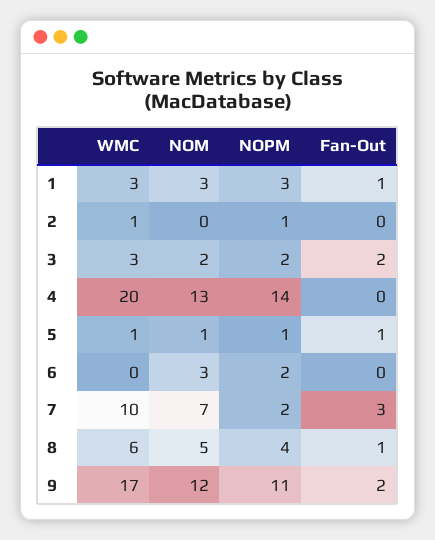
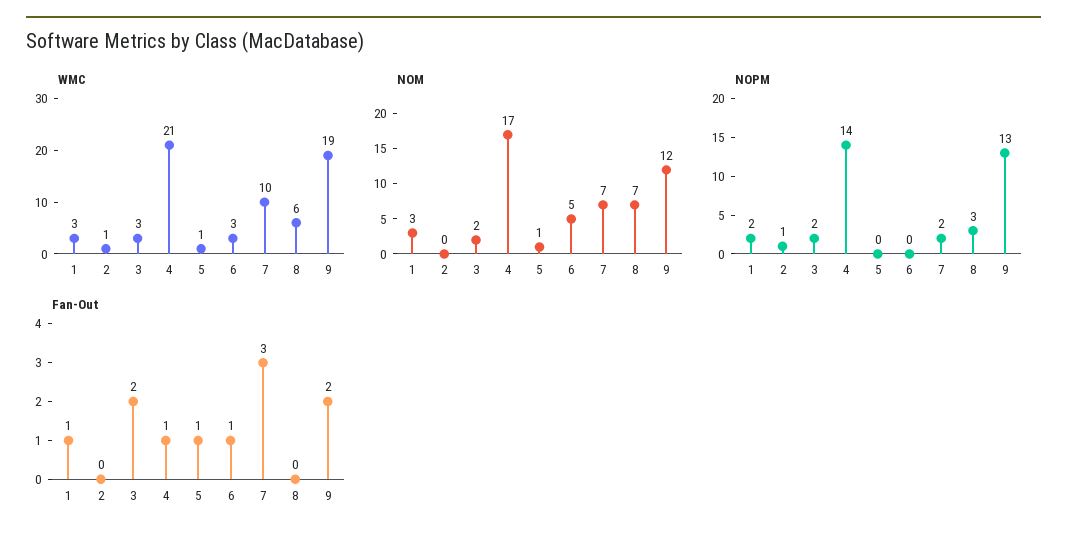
NOPM, 1: 3 -> 2
WMC, 4: 20 -> 21
NOM, 4: 13 -> 17
Fan-Out, 4: 0 -> 1
NOPM, 5: 1 -> 0
WMC, 6: 0 -> 3
NOM, 6: 3 -> 5
NOPM, 6: 2 -> 0
Fan-Out, 6: 0 -> 1
NOM, 8: 5 -> 7
NOPM, 8: 4 -> 3
Fan-Out, 8: 1 -> 0
WMC, 9: 17 -> 19
NOPM, 9: 11 -> 13

